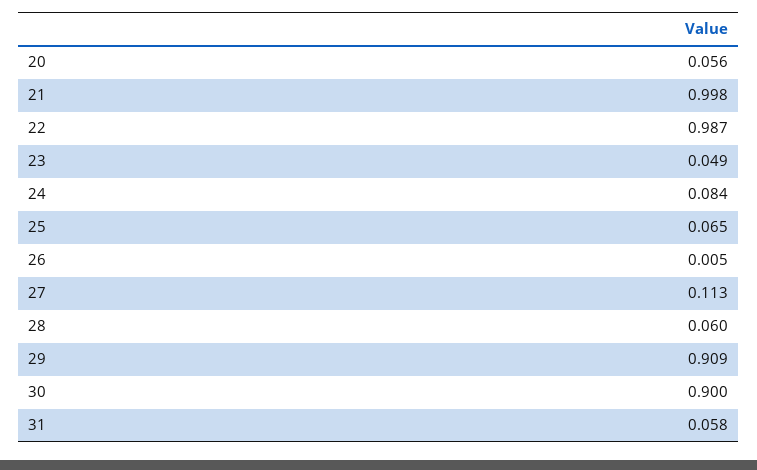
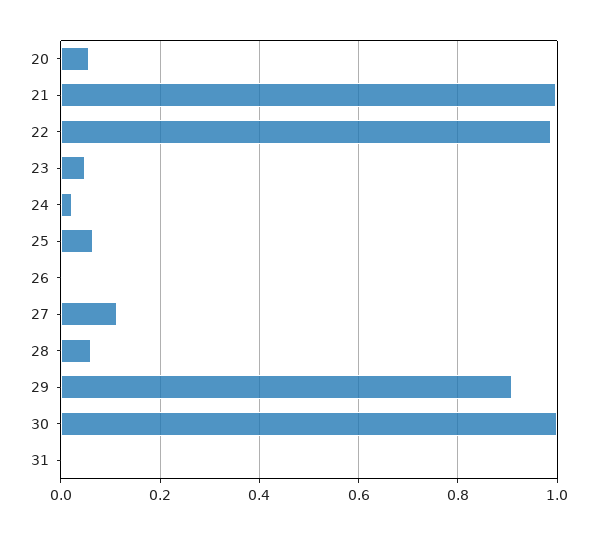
24: 0.084 -> 0.02
30: 0.9 -> 1
31: 0.058 -> 0

